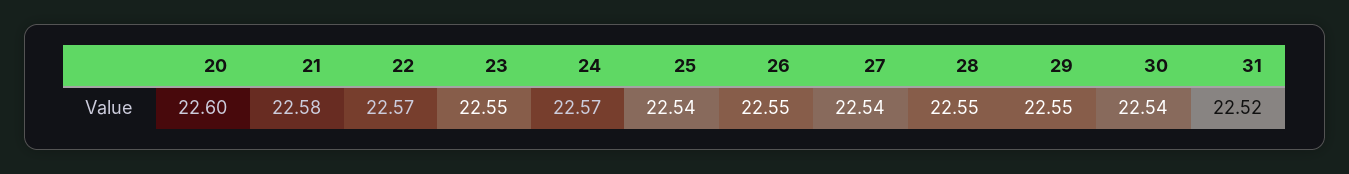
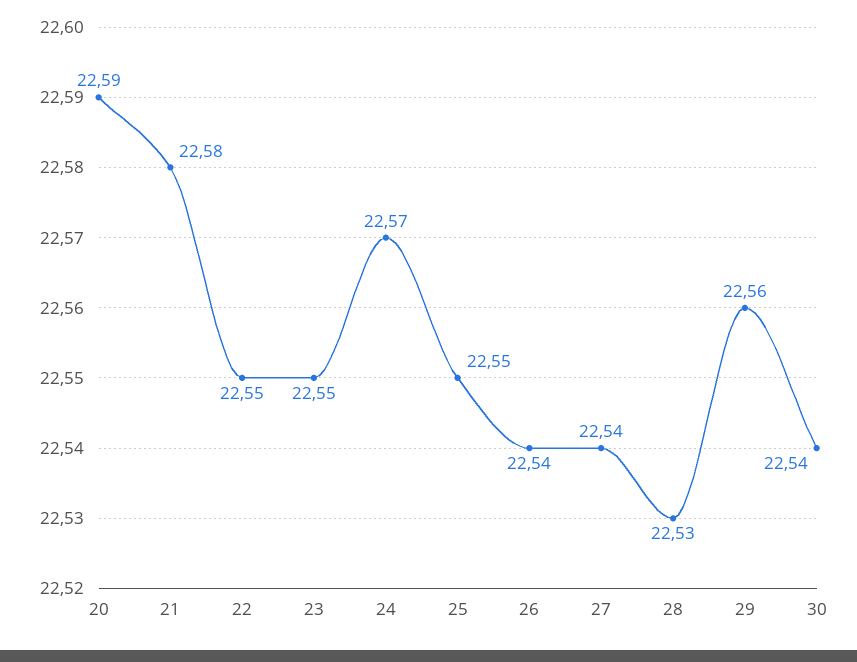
20: 22.6 -> 22.59
22: 22.57 -> 22.55
25: 22.54 -> 22.55
26: 22.55 -> 22.54
28: 22.55 -> 22.53
29: 22.55 -> 22.56
31: 22.52 -> none

